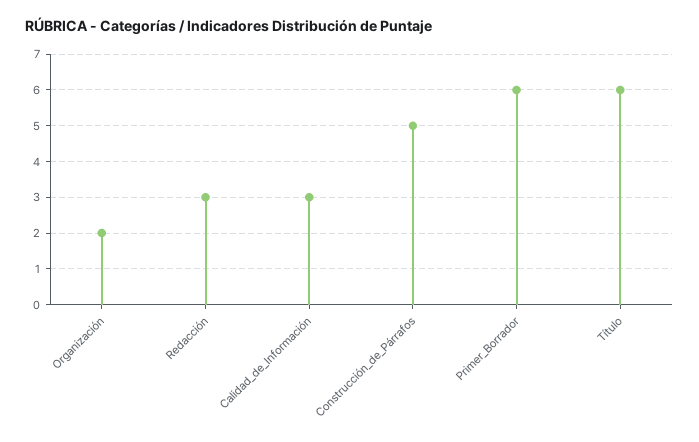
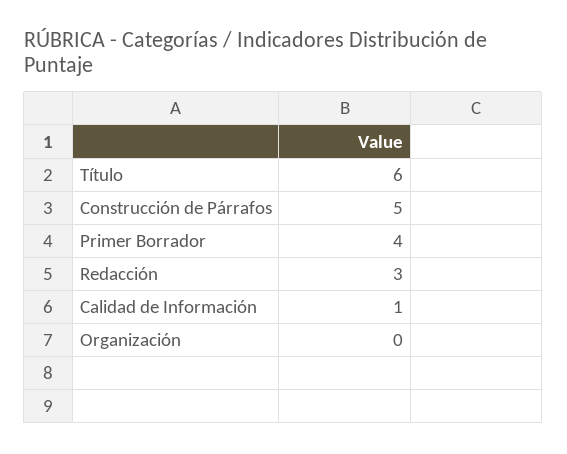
Organización: 2 -> 0
Calidad_de_Información: 3 -> 1
Primer_Borrador: 6 -> 4

